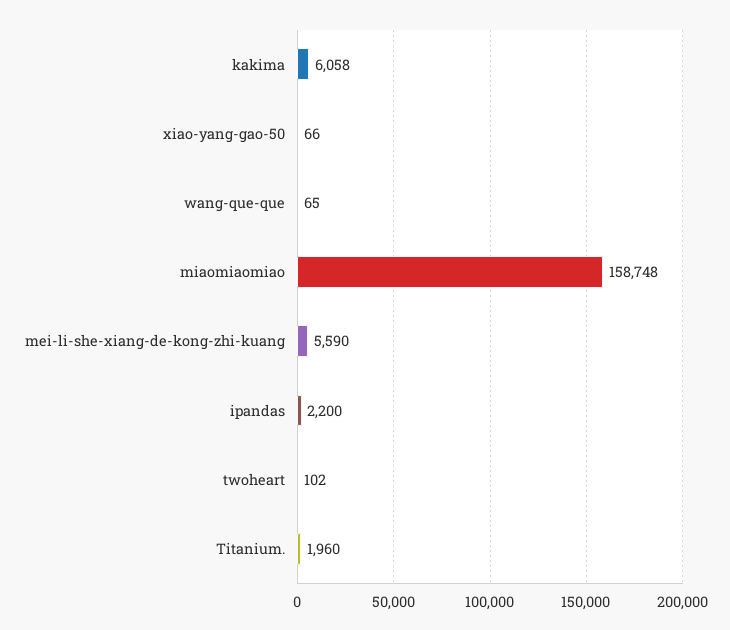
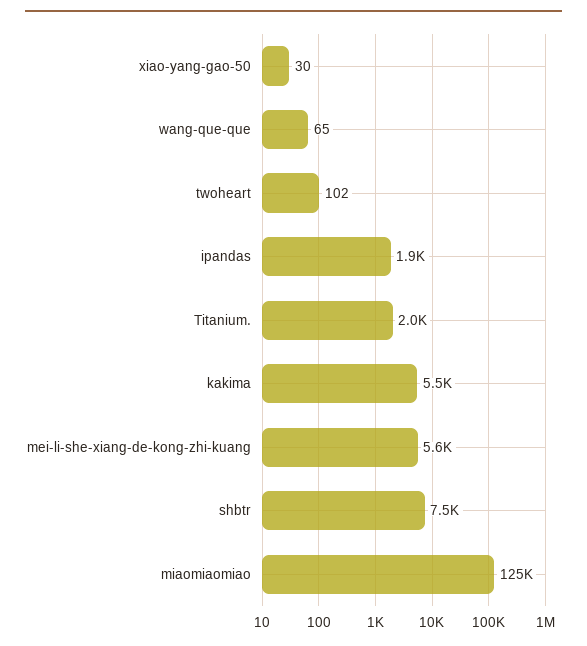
kakima: 6058 -> 5500
xiao-yang-gao-50: 66 -> 30
miaomiaomiao: 158748 -> 125000
ipandas: 2200 -> 1900
shbtr: none -> 7500

